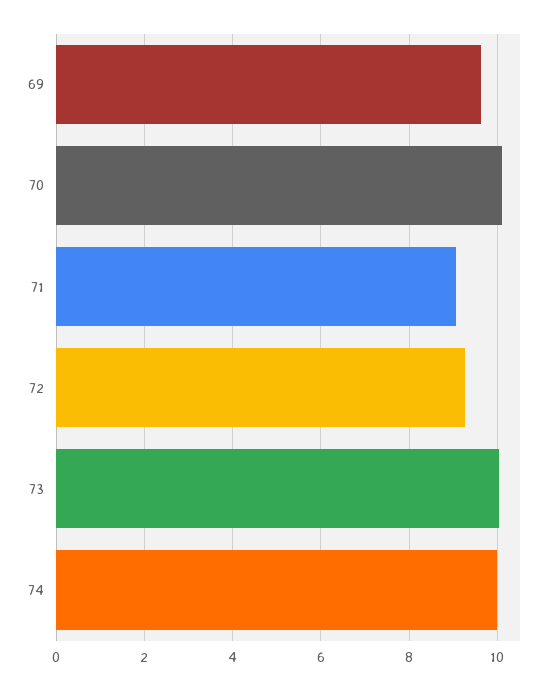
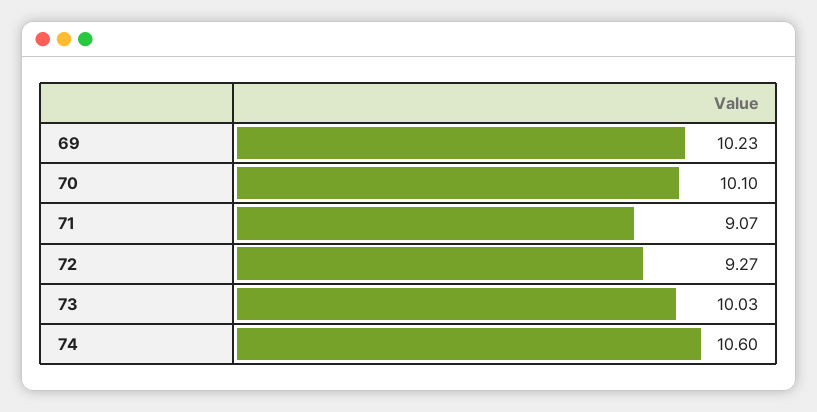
69: 9.6 -> 10.23
74: 10 -> 10.6

